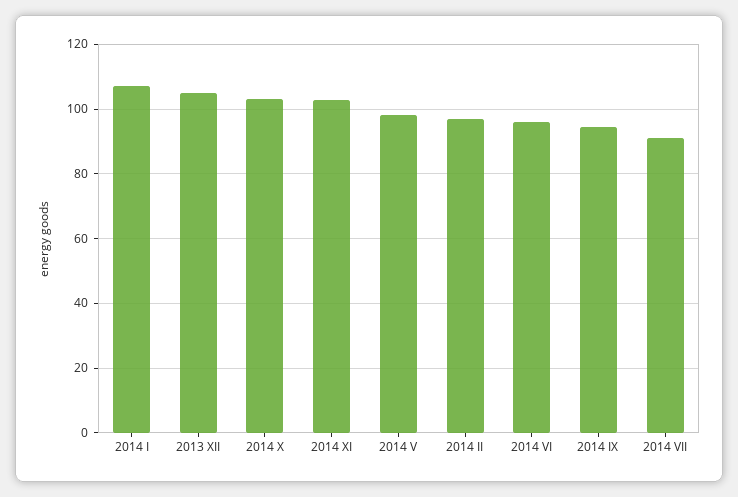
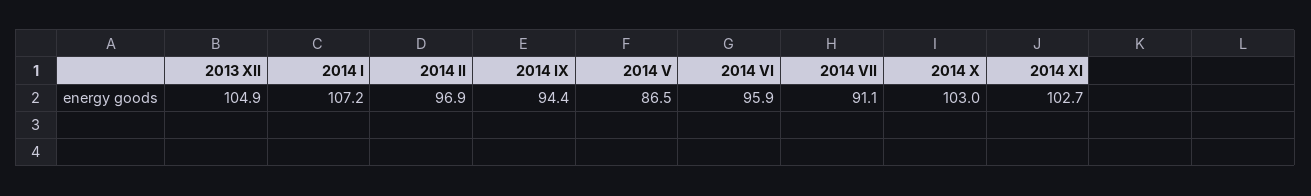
2014 V: 98 -> 86.5

